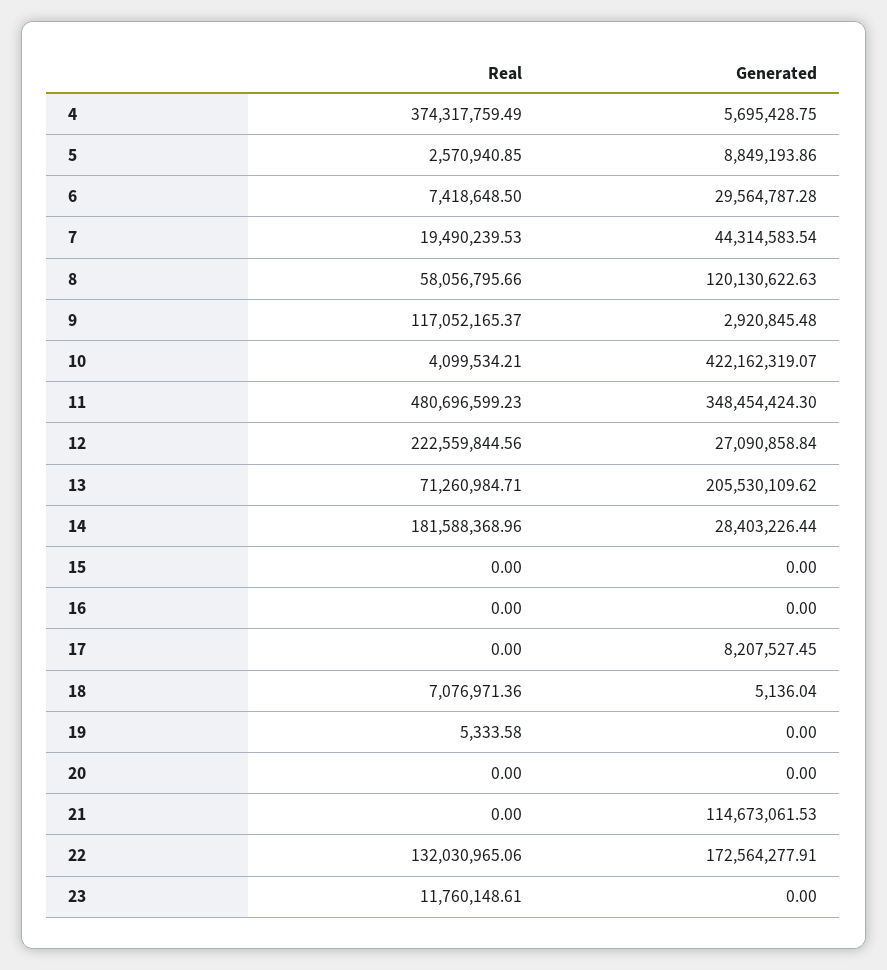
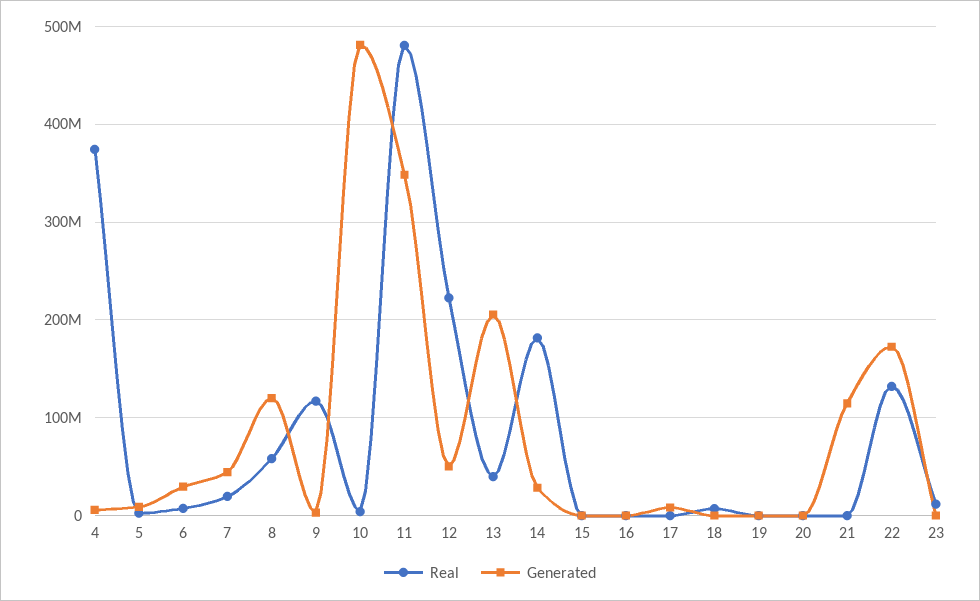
Generated, 10: 422162319.07 -> 480000000
Generated, 12: 27090858.84 -> 50000000
Real, 13: 71260984.71 -> 40000000

